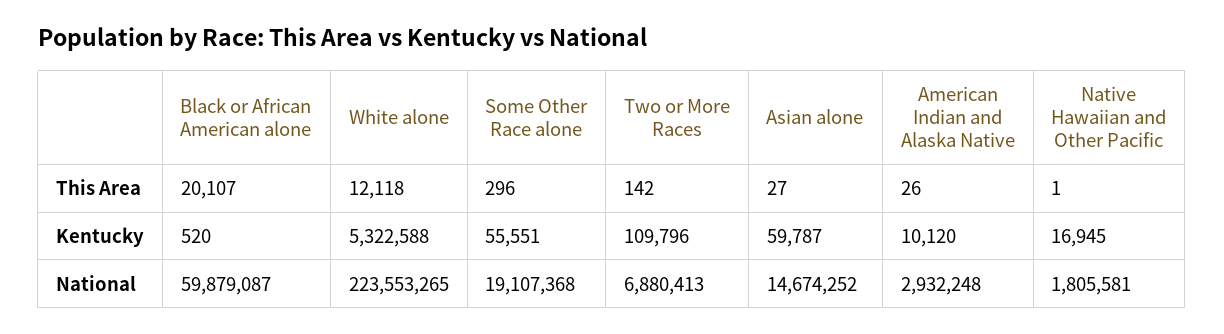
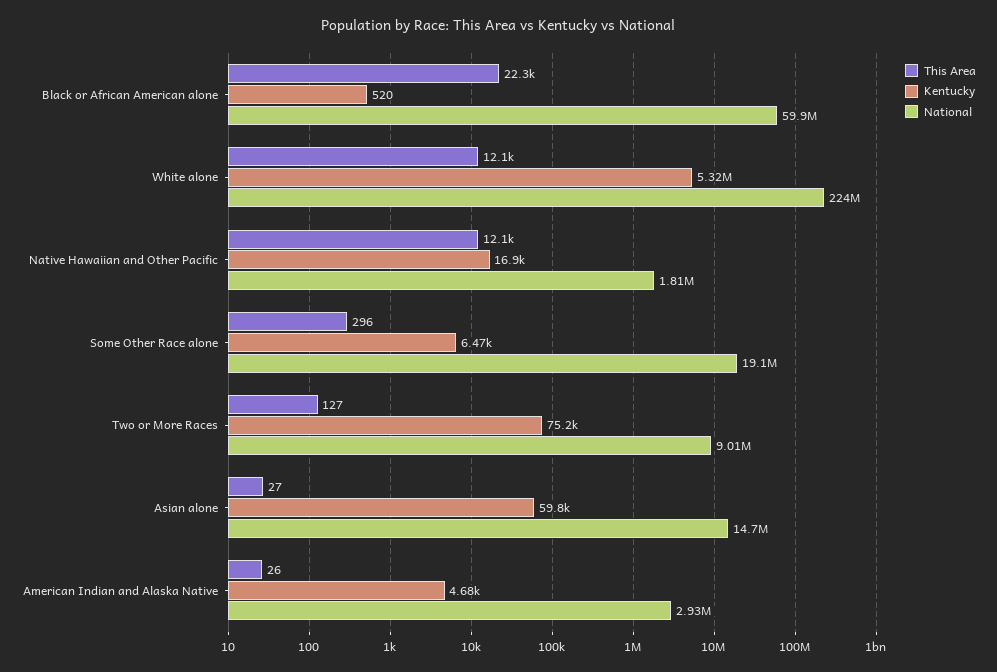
This Area, Black or African American alone: 20107 -> 22300
This Area, Two or More Races: 142 -> 127
This Area, Native Hawaiian and Other Pacific: 1 -> 12100
Kentucky, Some Other Race alone: 55551 -> 6470
Kentucky, Two or More Races: 109796 -> 75200
Kentucky, American Indian and Alaska Native: 10120 -> 4680
National, Two or More Races: 6880413 -> 9010000

